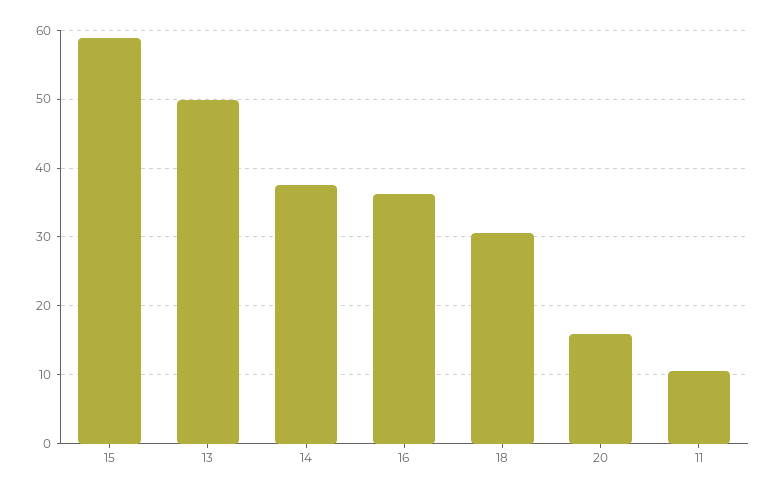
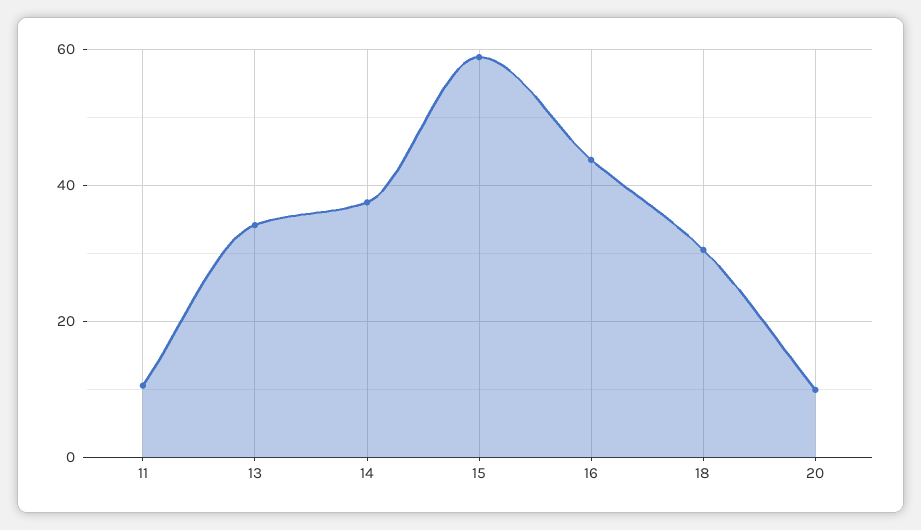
13: 50 -> 34
16: 36 -> 44
20: 16 -> 10

